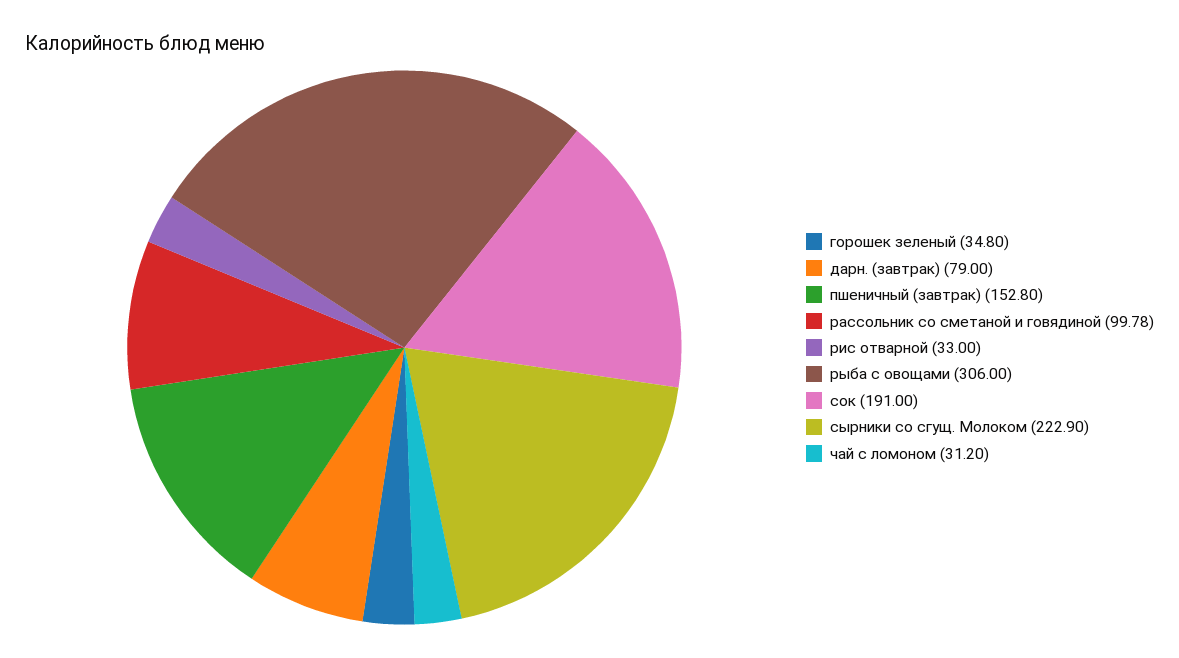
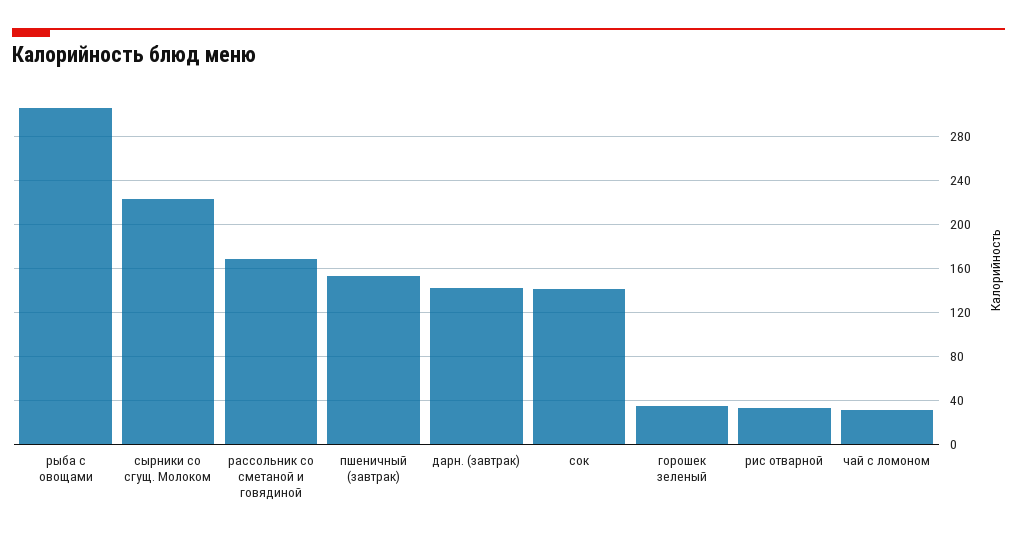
дарн. (завтрак): 79 -> 140
рассольник со сметаной и говядиной: 99.78 -> 170
сок: 191 -> 140

